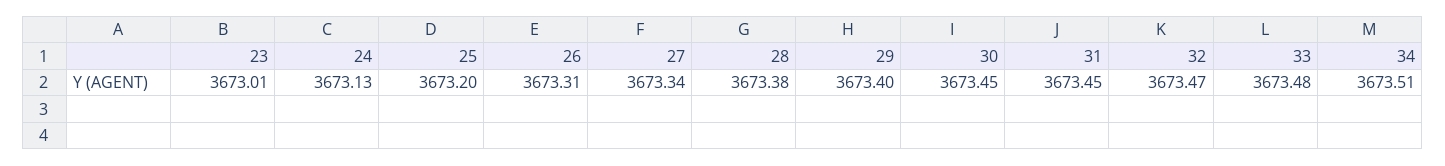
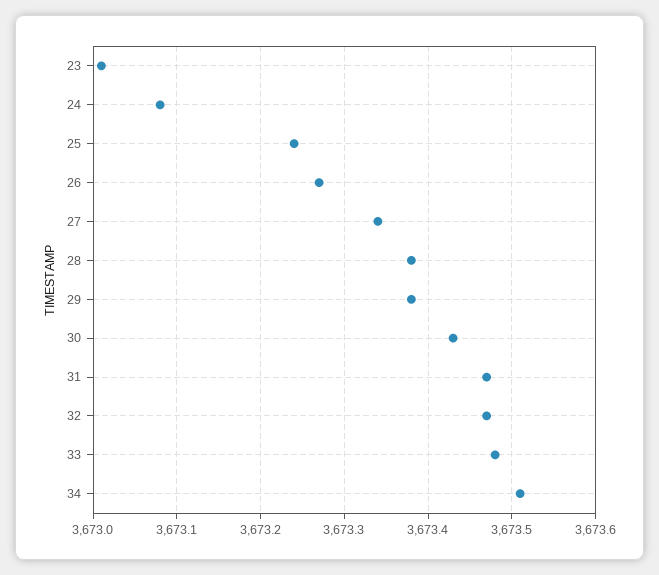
24: 3673.13 -> 3673.08
25: 3673.2 -> 3673.24
26: 3673.31 -> 3673.27
29: 3673.4 -> 3673.38
30: 3673.45 -> 3673.43
31: 3673.45 -> 3673.47

